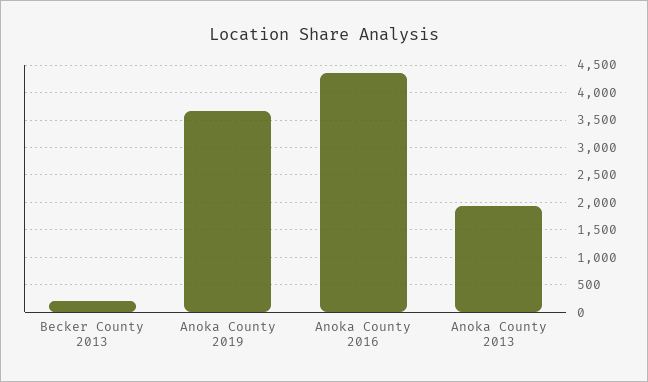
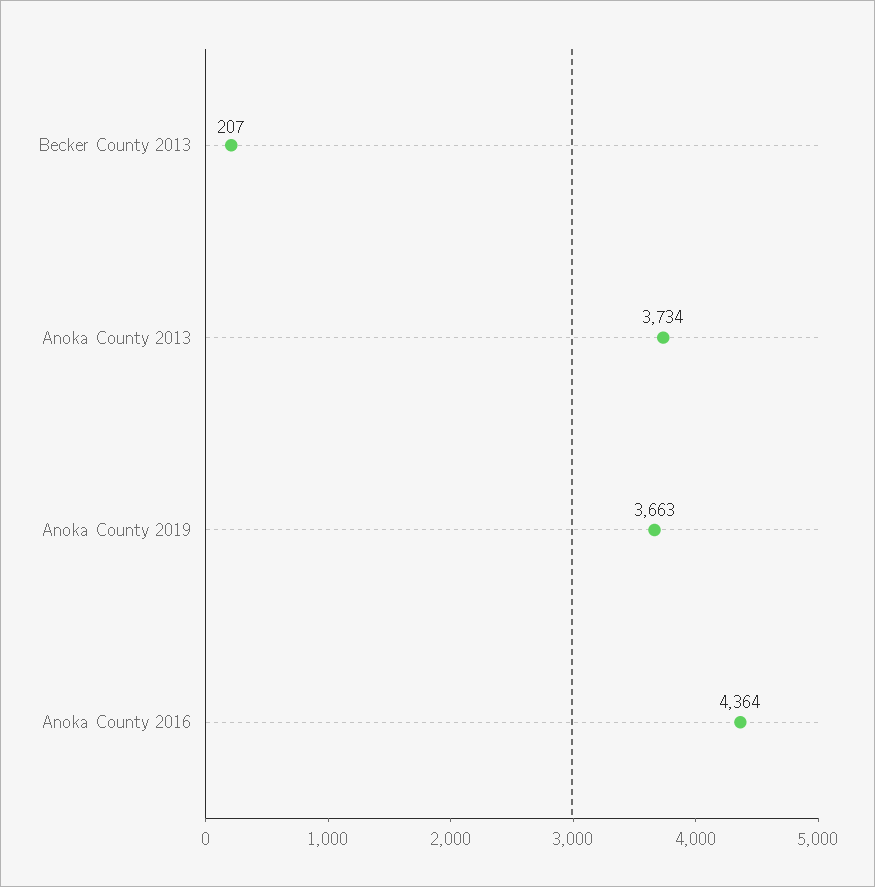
Anoka County 2013: 2000 -> 3734

